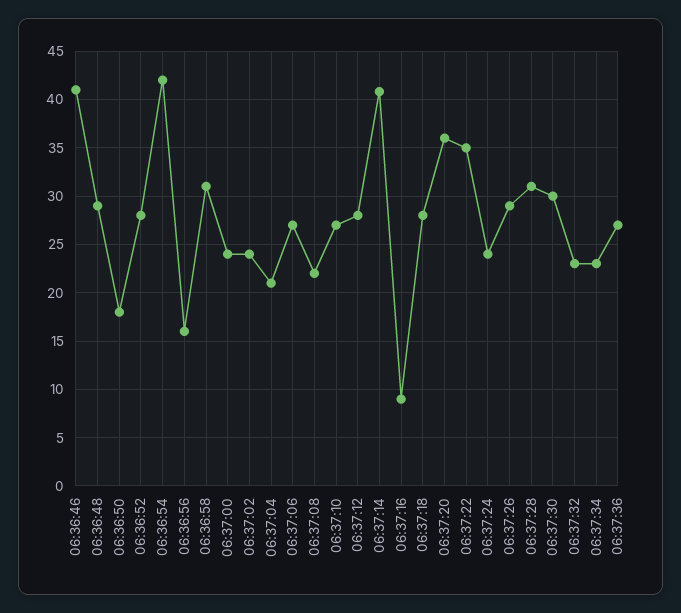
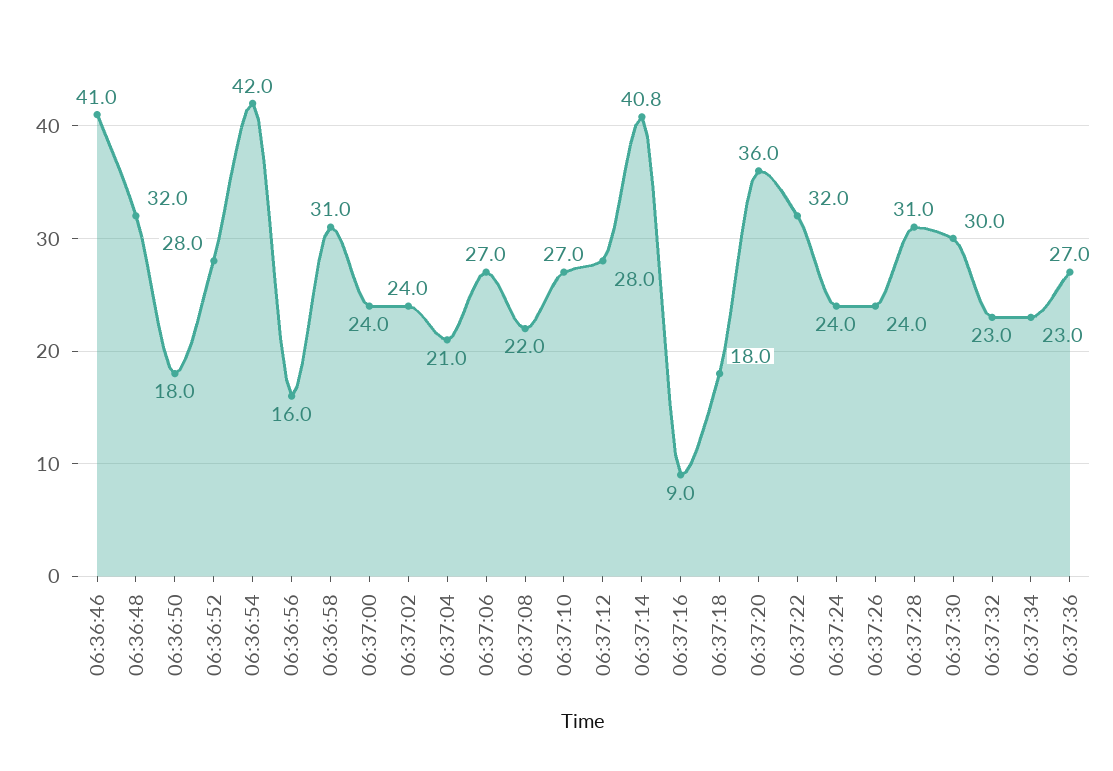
06:36:48: 29 -> 32
06:37:18: 28 -> 18
06:37:22: 35 -> 32
06:37:26: 29 -> 24

